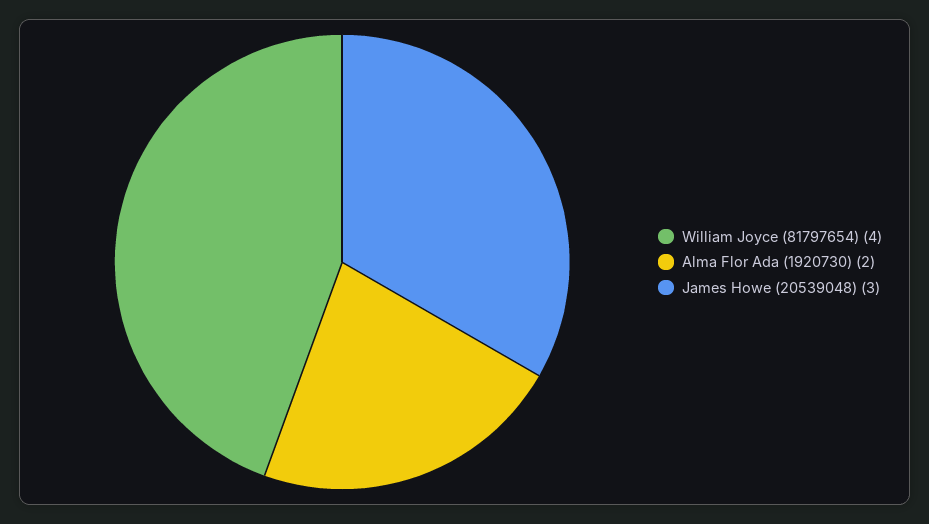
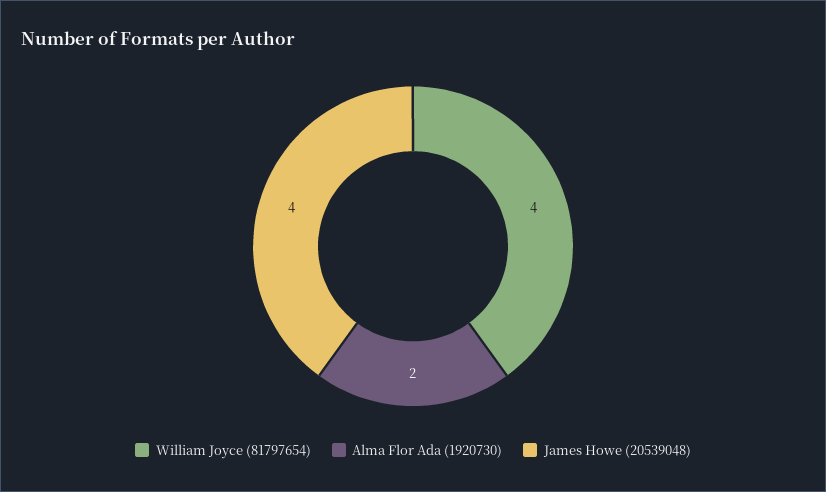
James Howe (20539048): 3 -> 4

